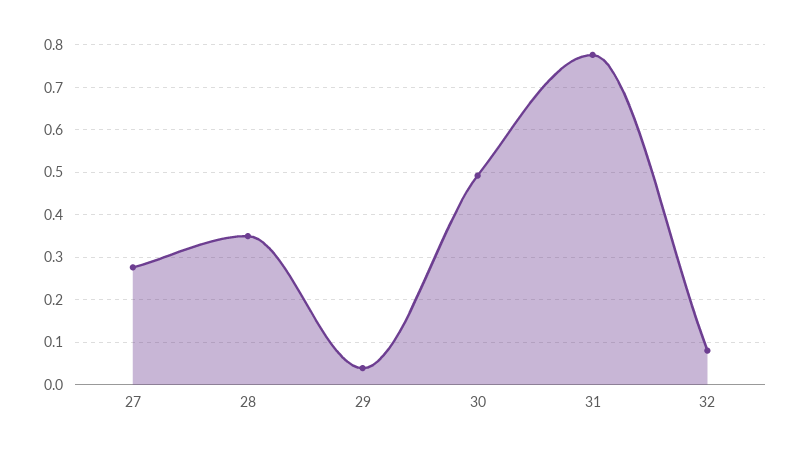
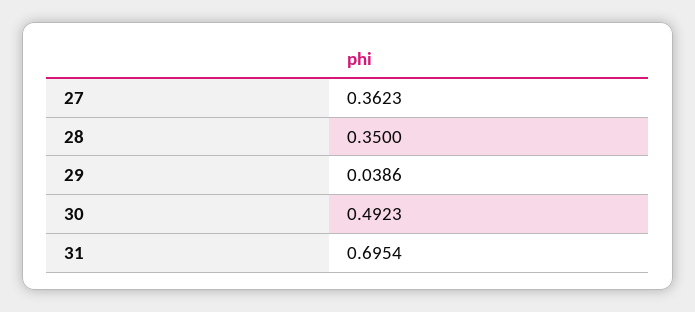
27: 0.28 -> 0.3623
31: 0.78 -> 0.6954
32: 0.08 -> none

